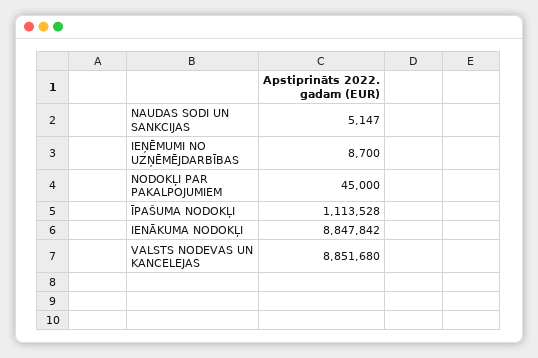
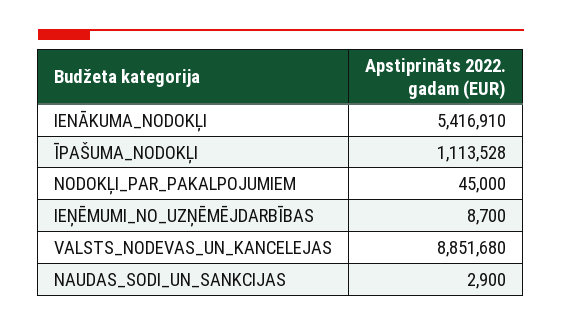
NAUDAS SODI UN SANKCIJAS: 5147 -> 2900
IENĀKUMA NODOKĻI: 8847842 -> 5416910

